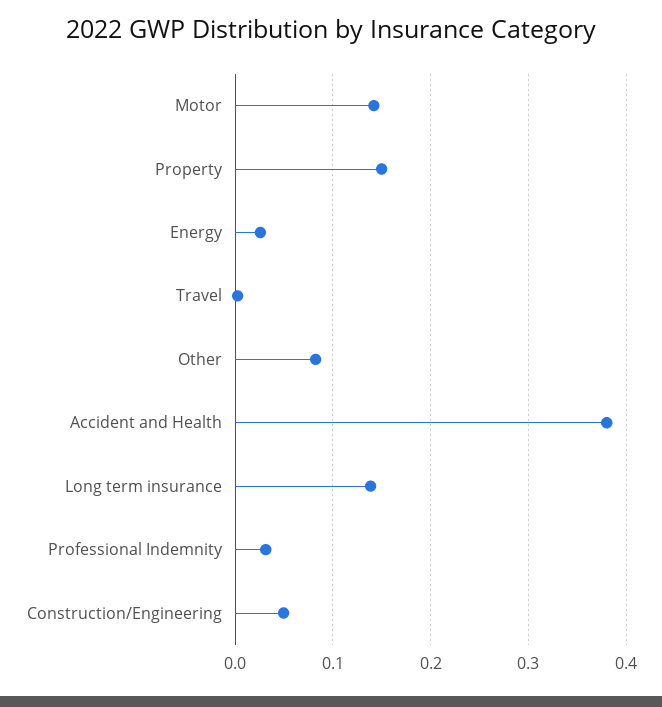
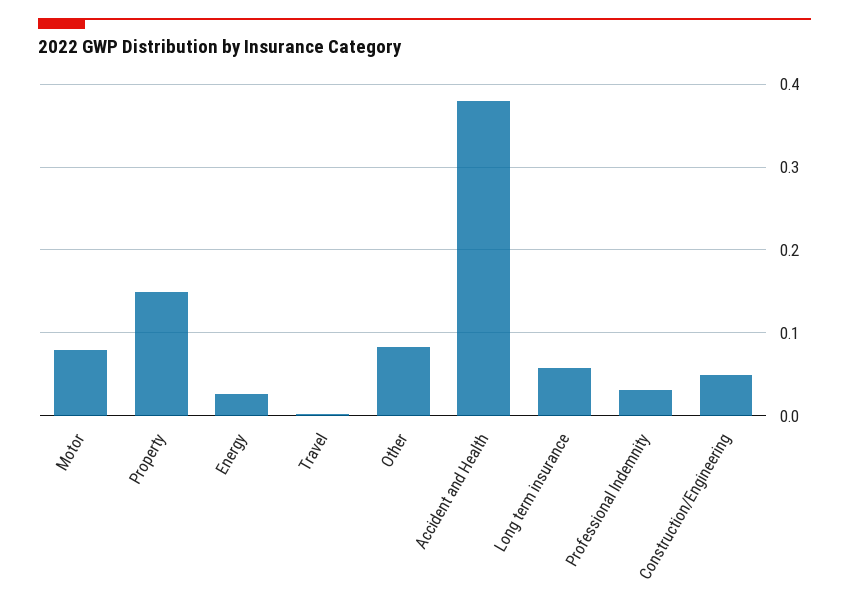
Motor: 0.14 -> 0.08
Long term insurance: 0.14 -> 0.06

